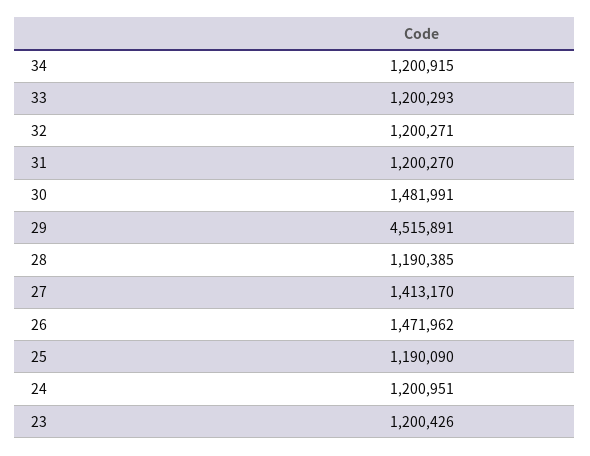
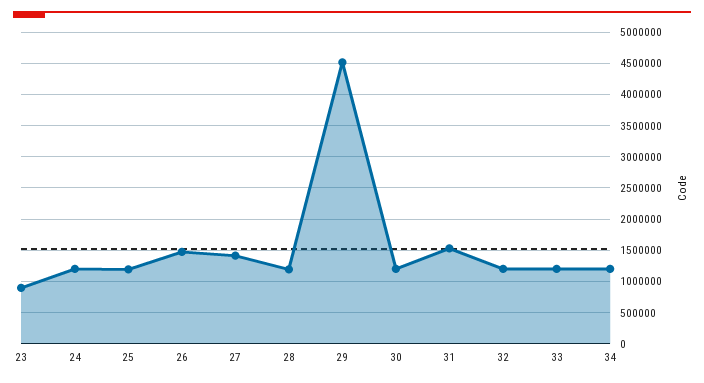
31: 1200270 -> 1500000
30: 1481991 -> 1200000
23: 1200426 -> 900000

